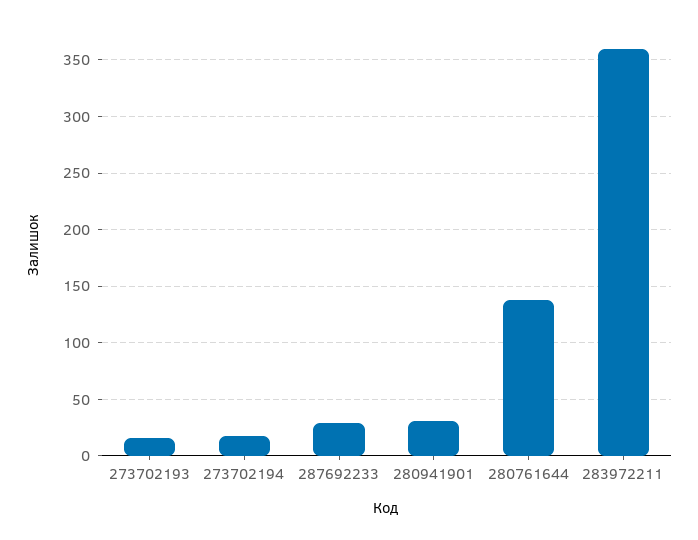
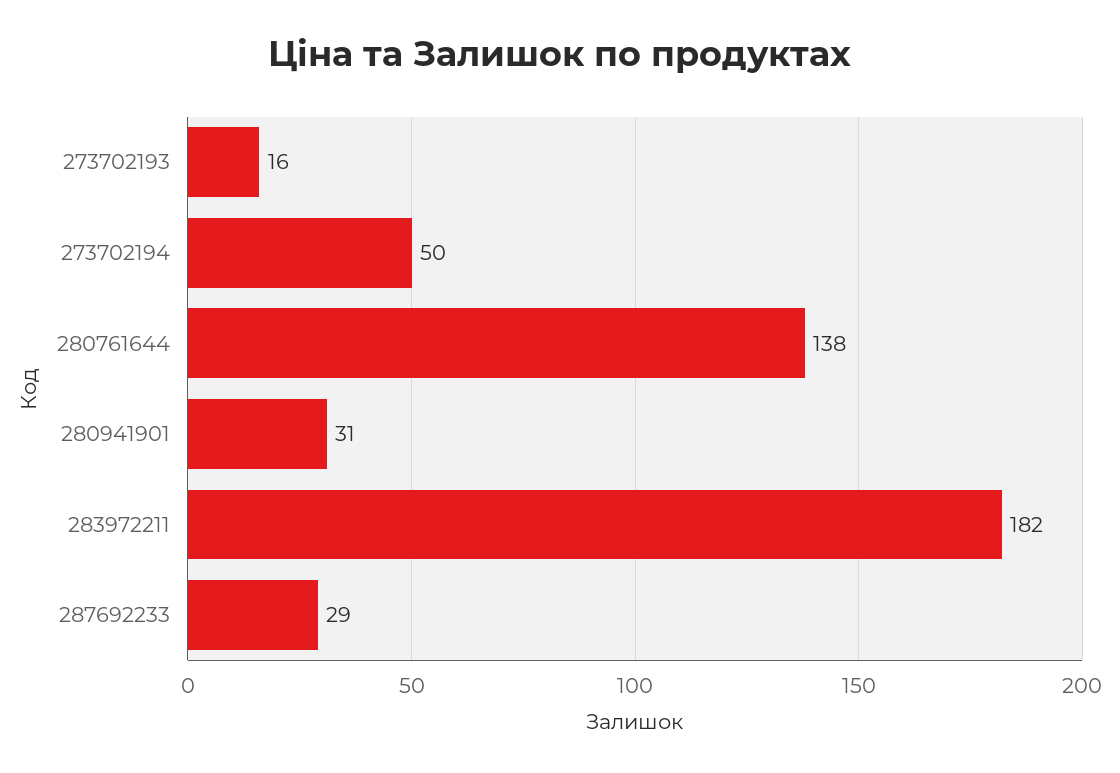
273702194: 20 -> 50
283972211: 360 -> 182

